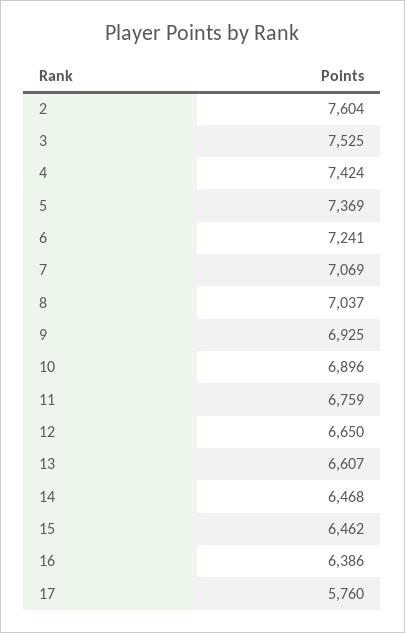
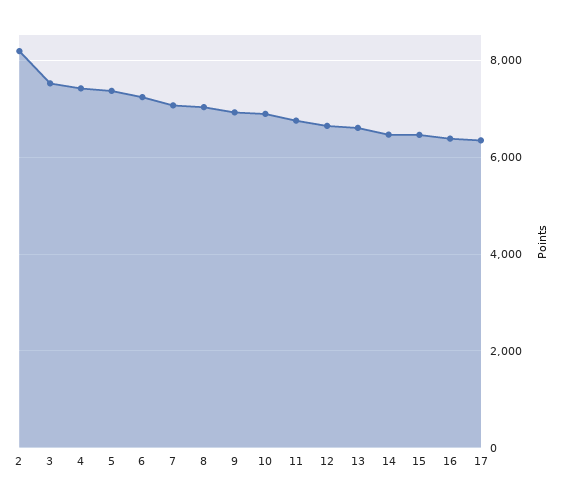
2: 7604 -> 8200
17: 5760 -> 6400

